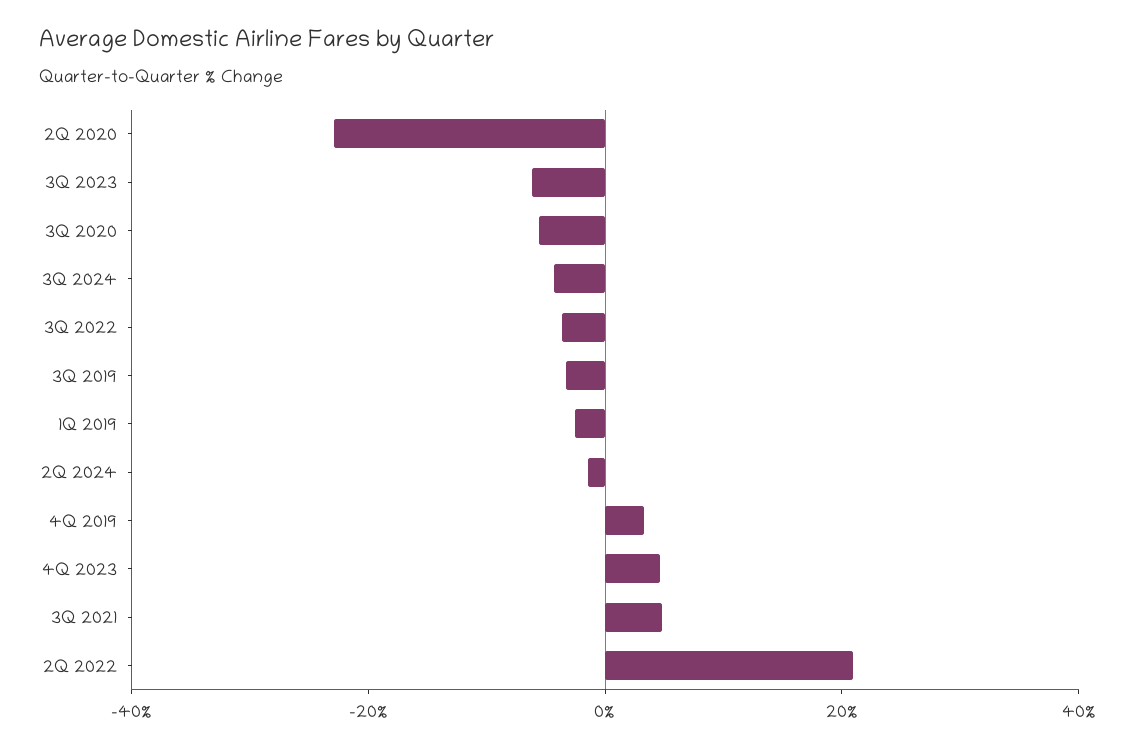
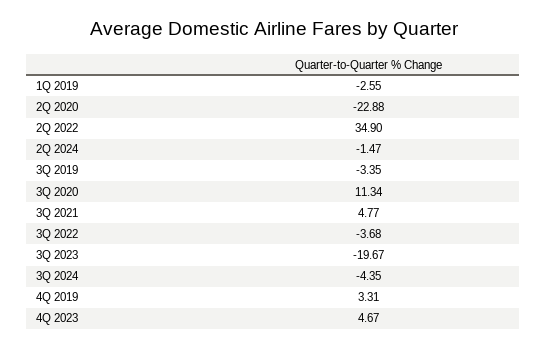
3Q 2023: -5 -> -19.67
3Q 2020: -5 -> 11.34
2Q 2022: 20 -> 34.9

